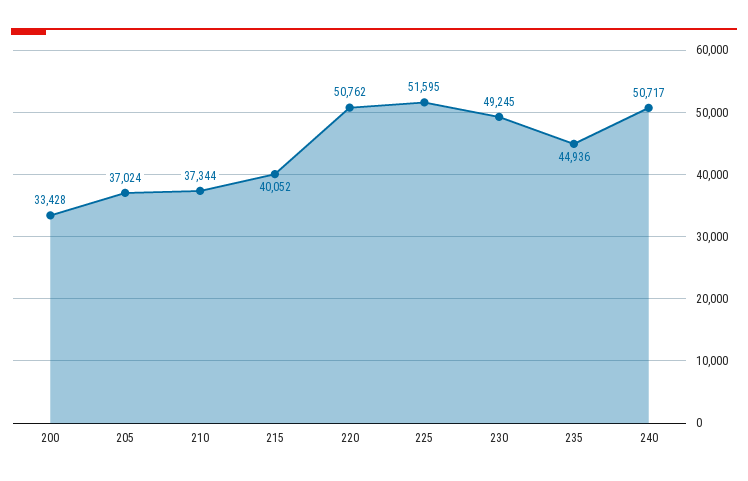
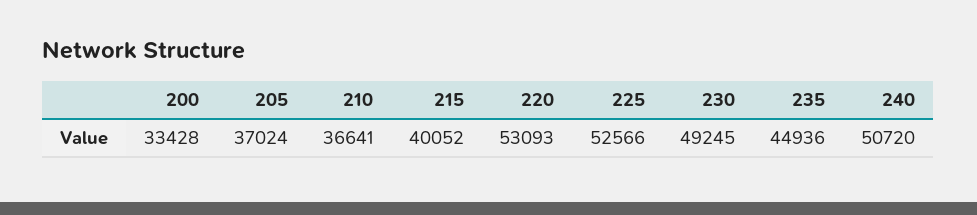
210: 37344 -> 36641
220: 50762 -> 53093
225: 51595 -> 52566
240: 50717 -> 50720

